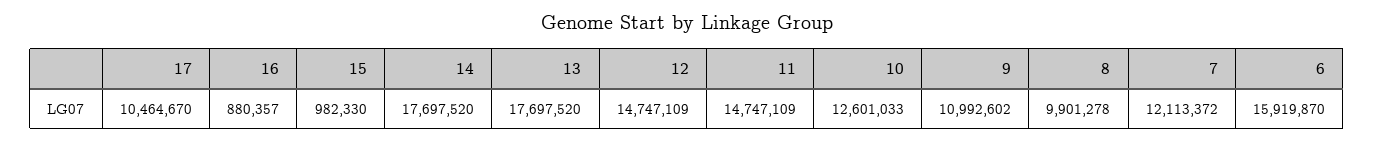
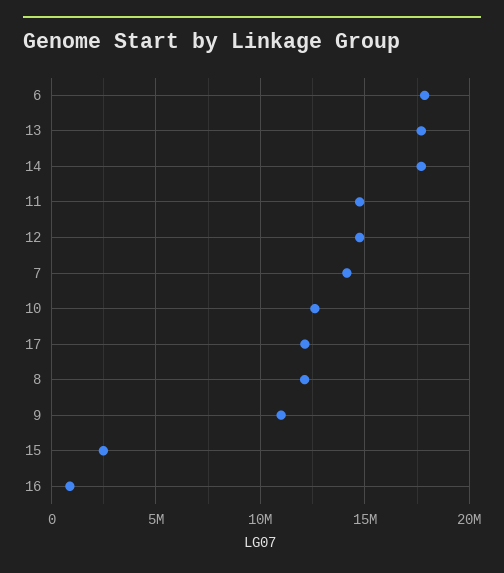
17: 10464670 -> 12000000
15: 982330 -> 2500000
8: 9901278 -> 12000000
7: 12113372 -> 14000000
6: 15919870 -> 18000000

